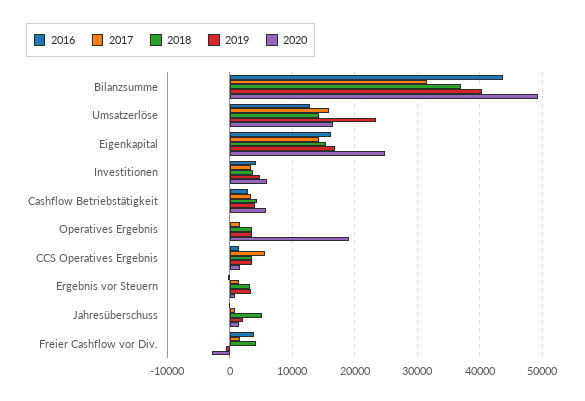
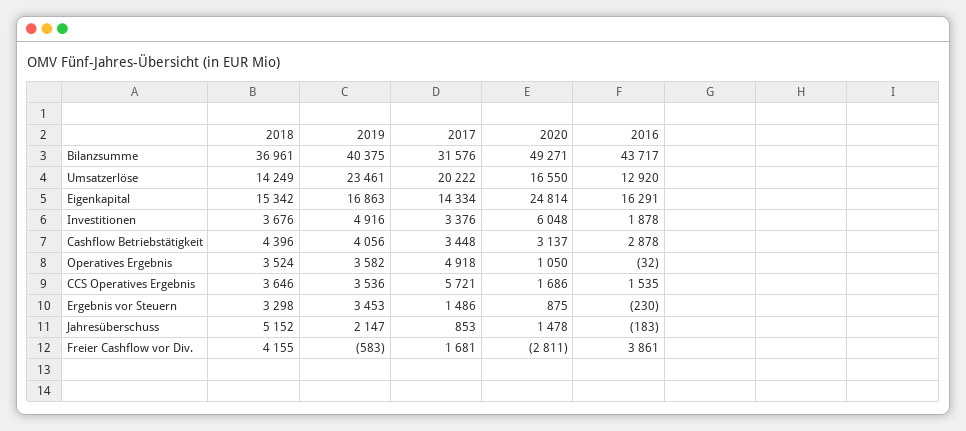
2017, Umsatzerlöse: 16000 -> 20222
2016, Investitionen: 4000 -> 1878
2020, Cashflow Betriebstätigkeit: 6000 -> 3137
2017, Operatives Ergebnis: 2000 -> 4918
2020, Operatives Ergebnis: 19000 -> 1050

